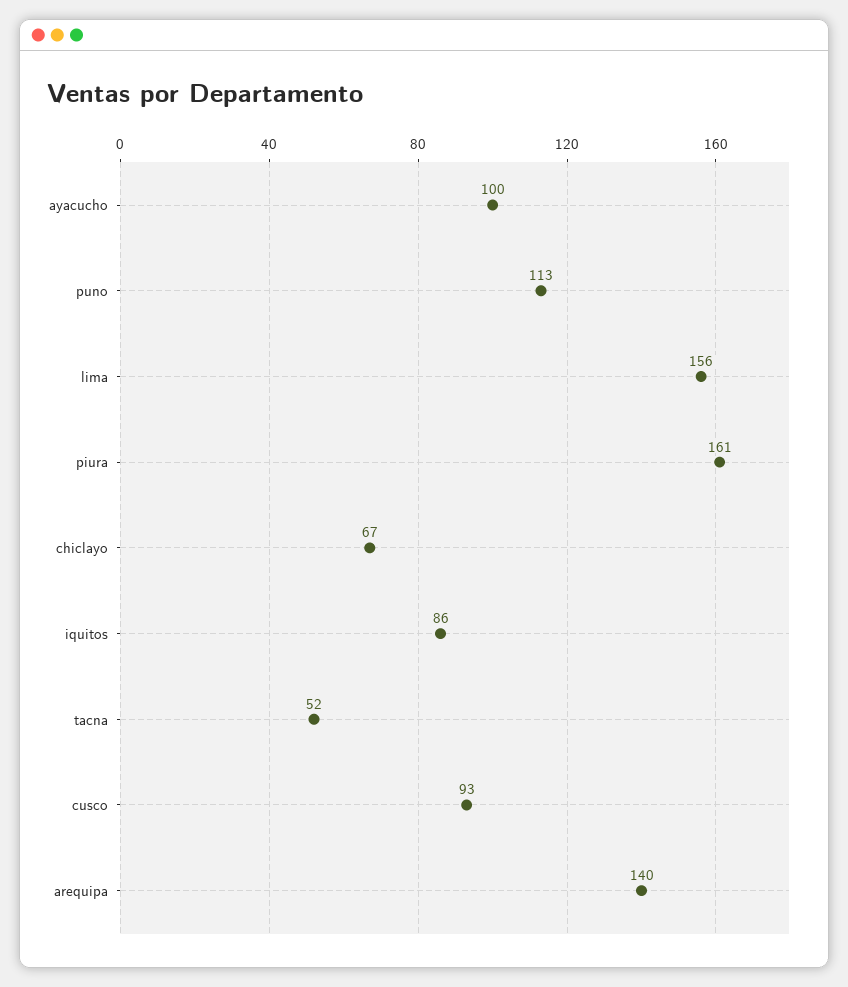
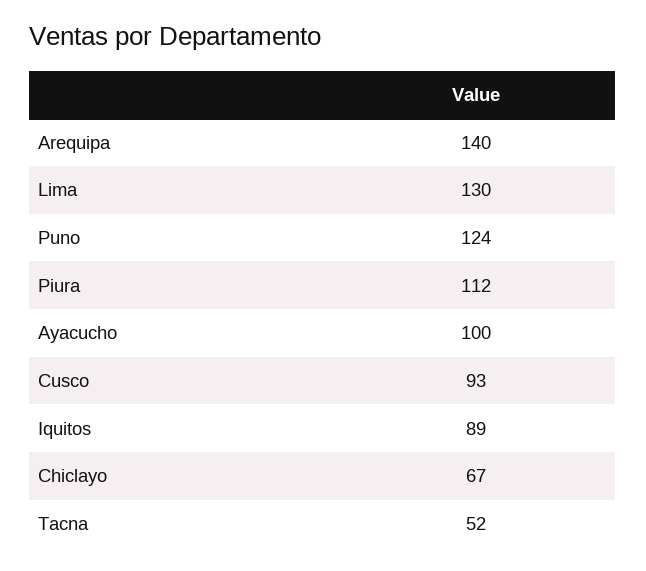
puno: 113 -> 124
lima: 156 -> 130
piura: 161 -> 112
iquitos: 86 -> 89

